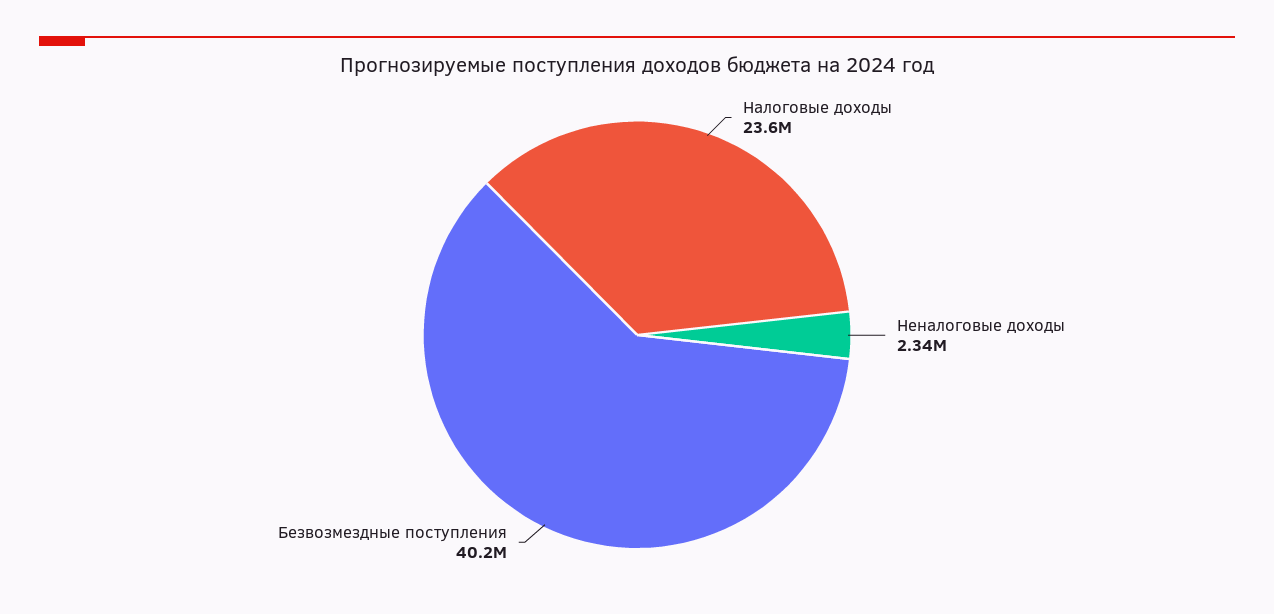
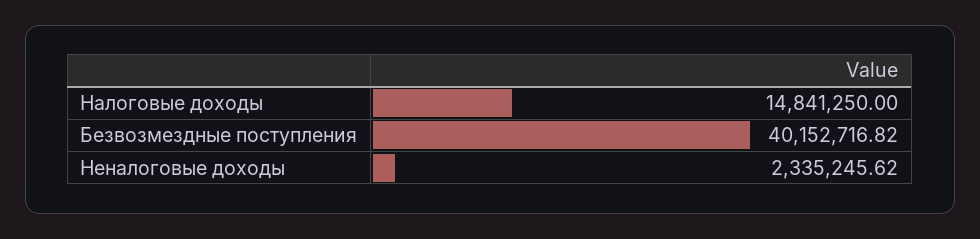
Налоговые доходы: 23600000 -> 14841250

